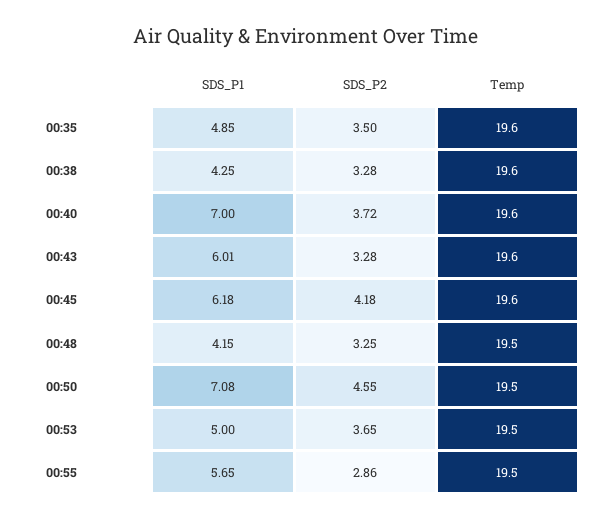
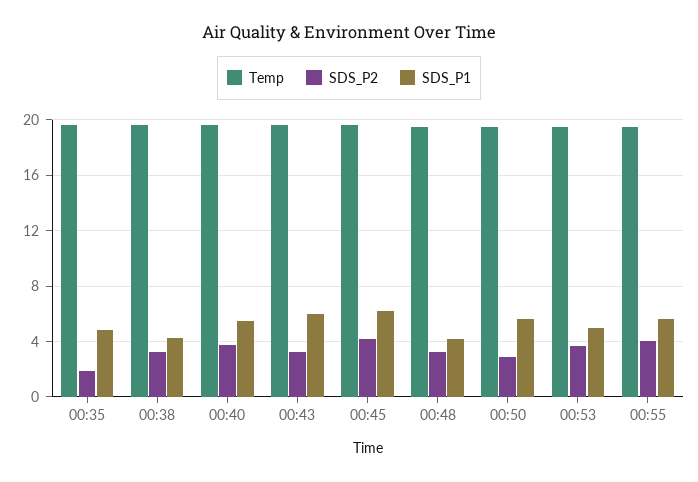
SDS_P2, 00:35: 3.5 -> 2
SDS_P1, 00:40: 7 -> 5.5
SDS_P1, 00:50: 7.08 -> 5.5
SDS_P2, 00:50: 4.55 -> 3
SDS_P2, 00:55: 2.86 -> 4

